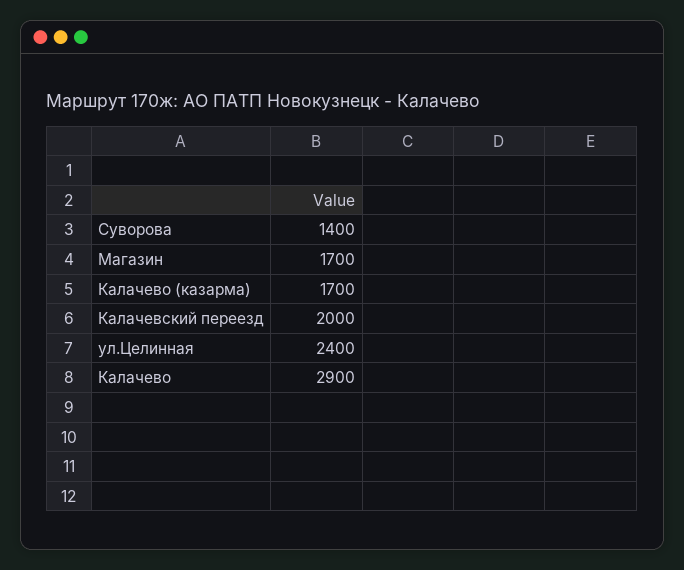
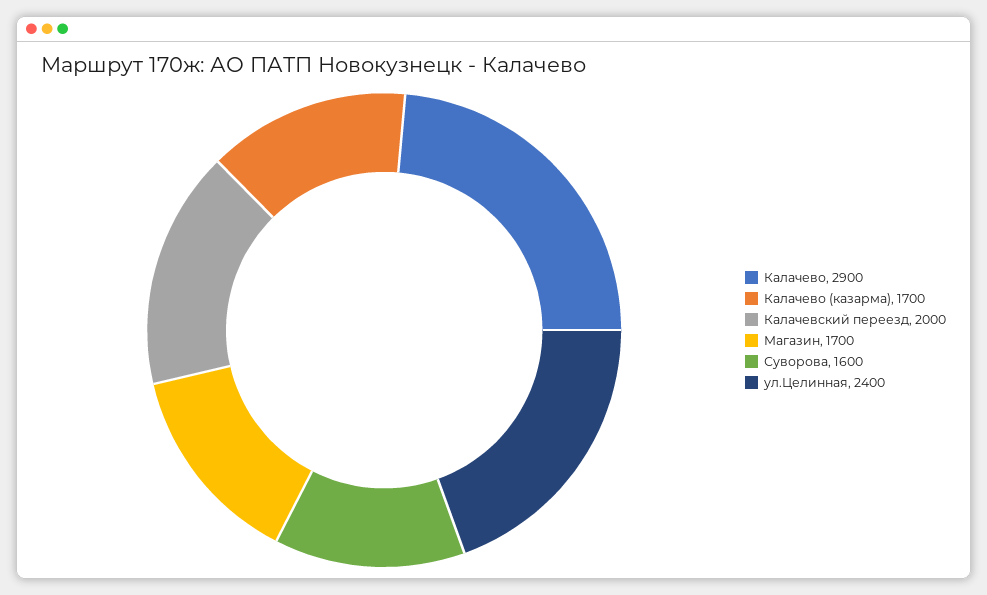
Суворова: 1400 -> 1600

